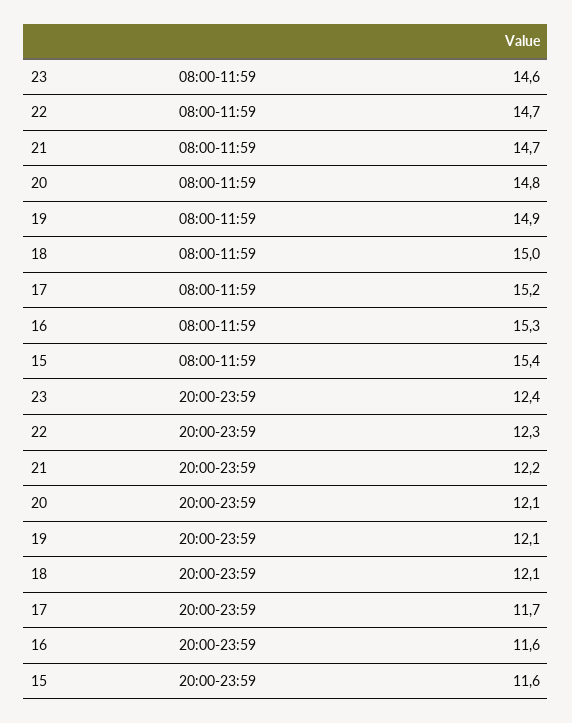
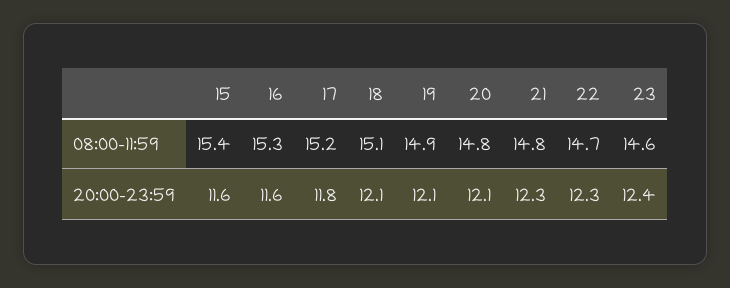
21, 08:00-11:59: 14.7 -> 14.8
18, 08:00-11:59: 15 -> 15.1
21, 20:00-23:59: 12.2 -> 12.3
17, 20:00-23:59: 11.7 -> 11.8

